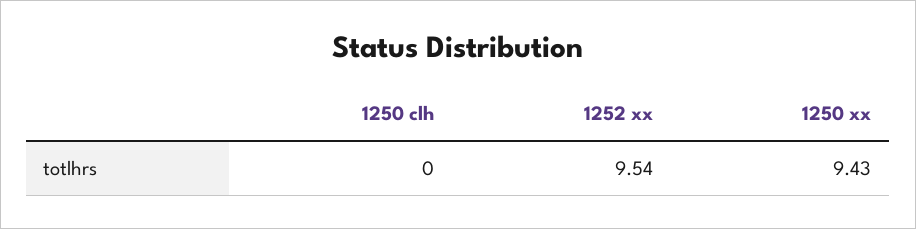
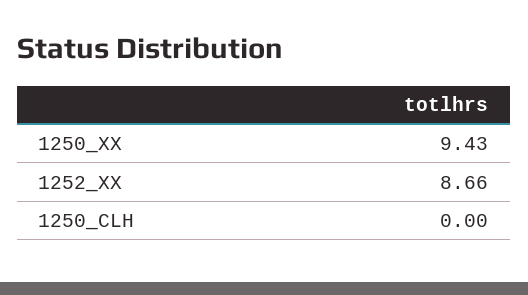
1252 xx: 9.54 -> 8.66

